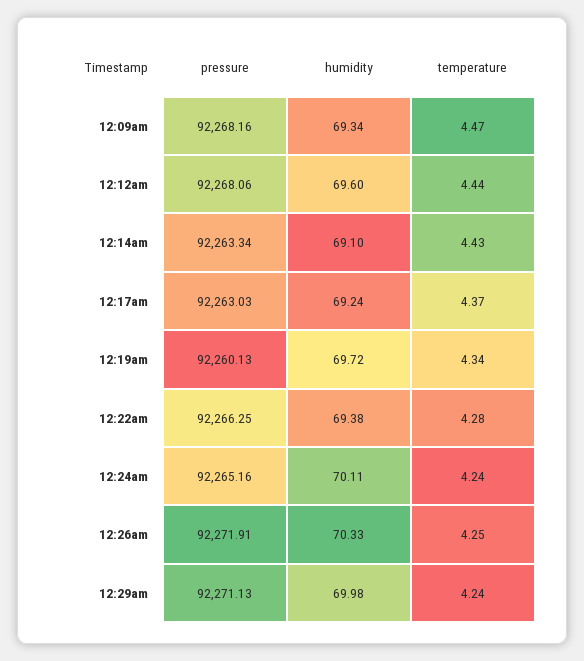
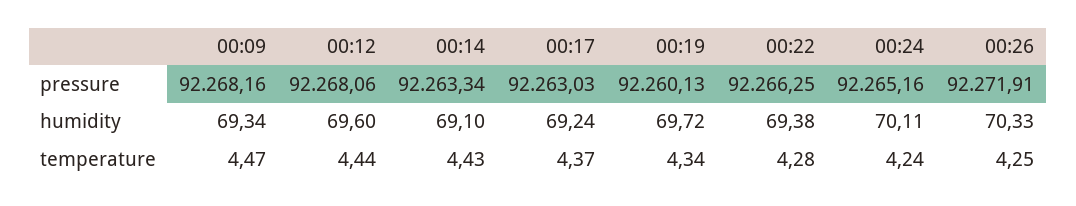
pressure, 12:29am: 92271.13 -> none
humidity, 12:29am: 69.98 -> none
temperature, 12:29am: 4.24 -> none

